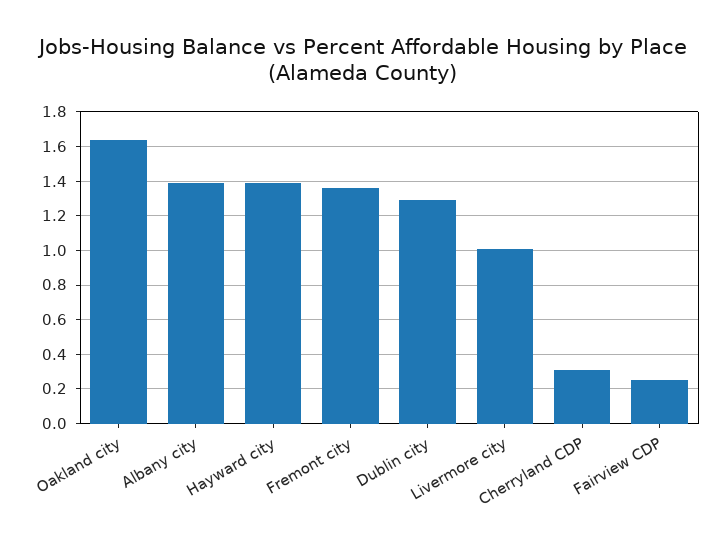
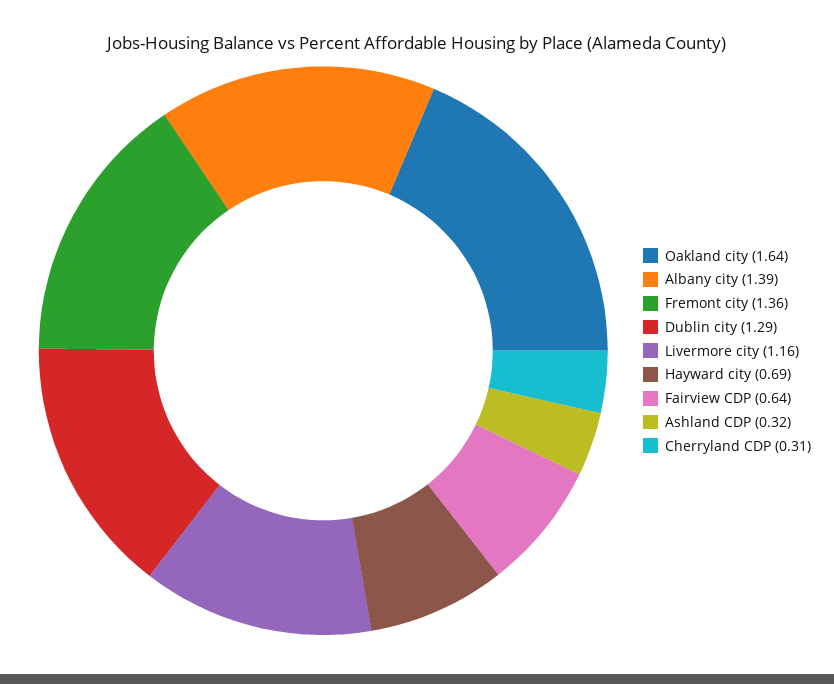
Hayward city: 1.4 -> 0.69
Livermore city: 1 -> 1.16
Fairview CDP: 0.25 -> 0.64
Ashland CDP: none -> 0.32

